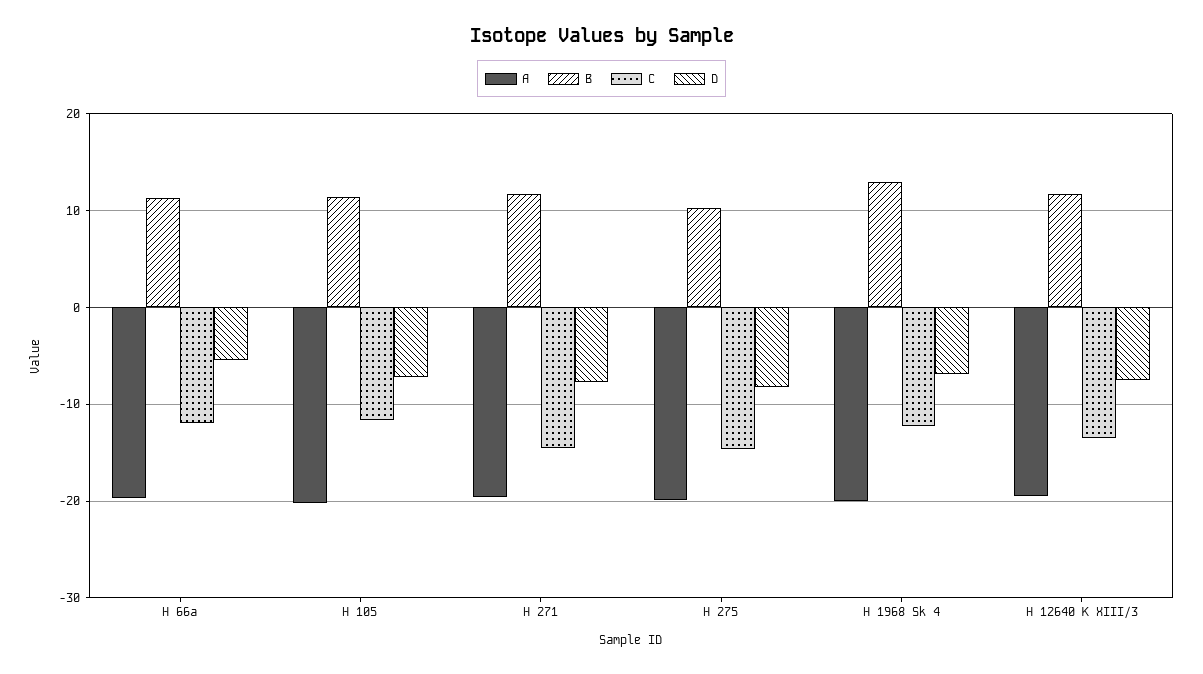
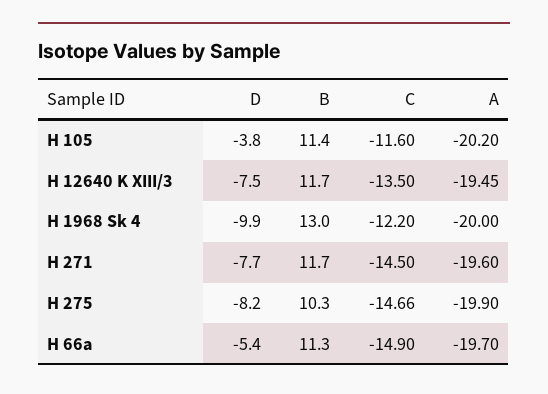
C, H 66a: -12 -> -14.9
D, H 105: -7 -> -3.8
D, H 1968 Sk 4: -7 -> -9.9

